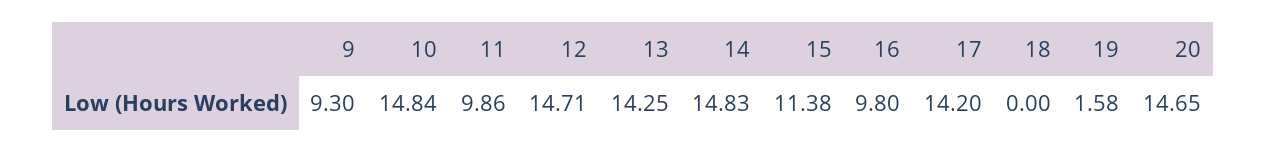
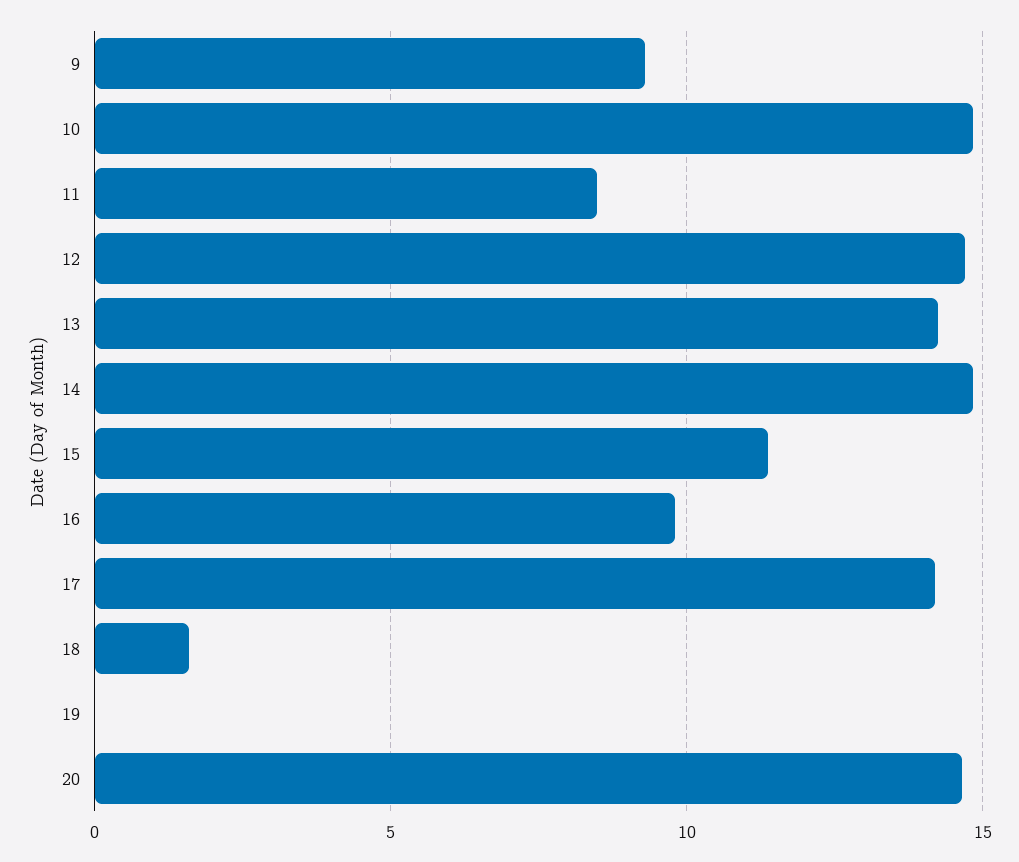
11: 9.86 -> 8.5
18: 0 -> 1.5
19: 1.58 -> 0

